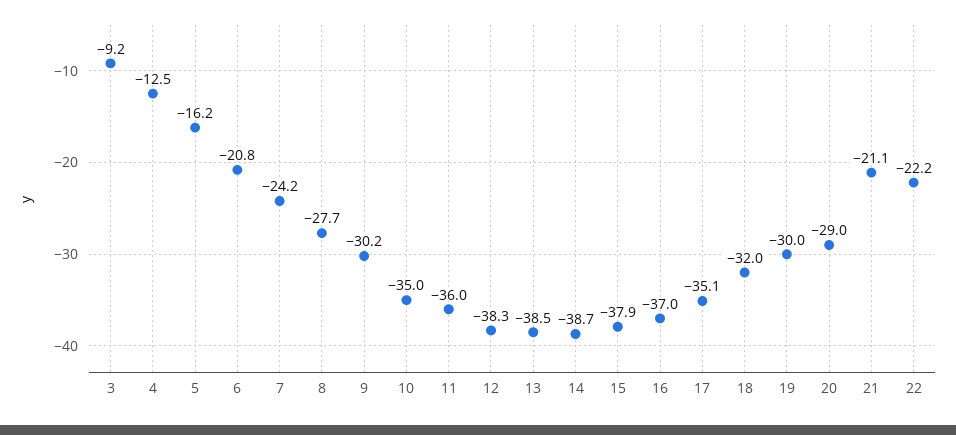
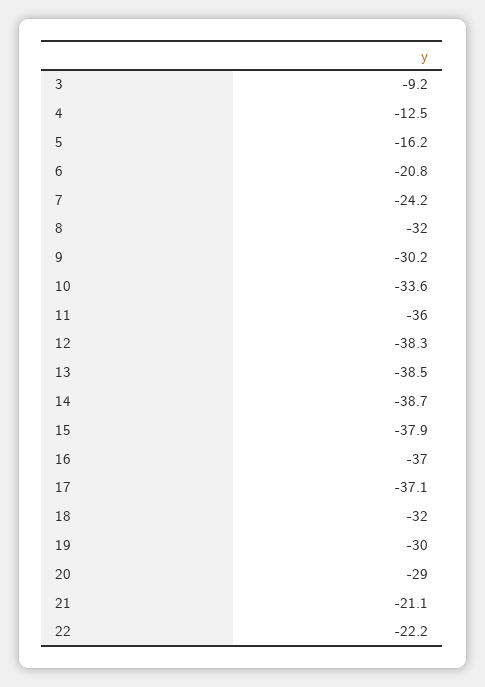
8: -27.7 -> -32
10: -35 -> -33.6
17: -35.1 -> -37.1

